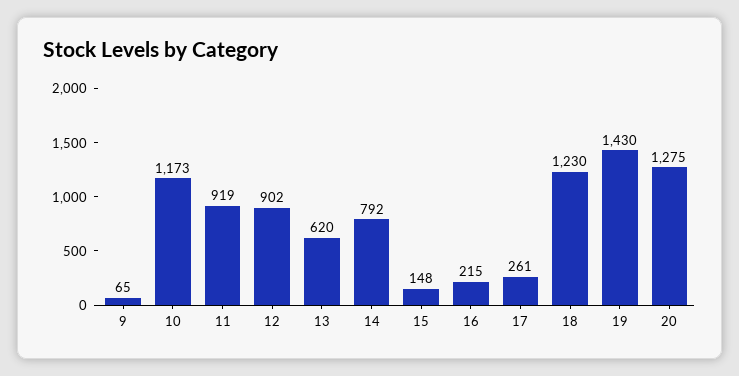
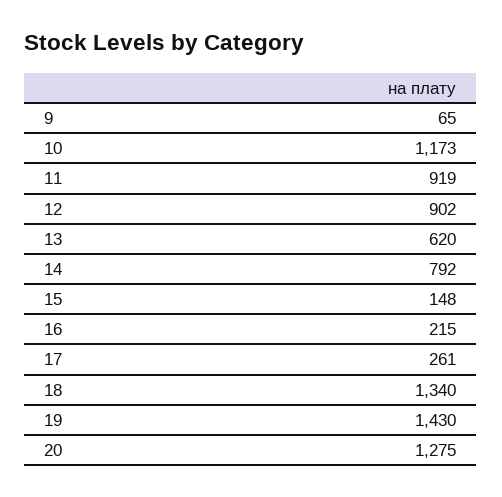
18: 1230 -> 1340

